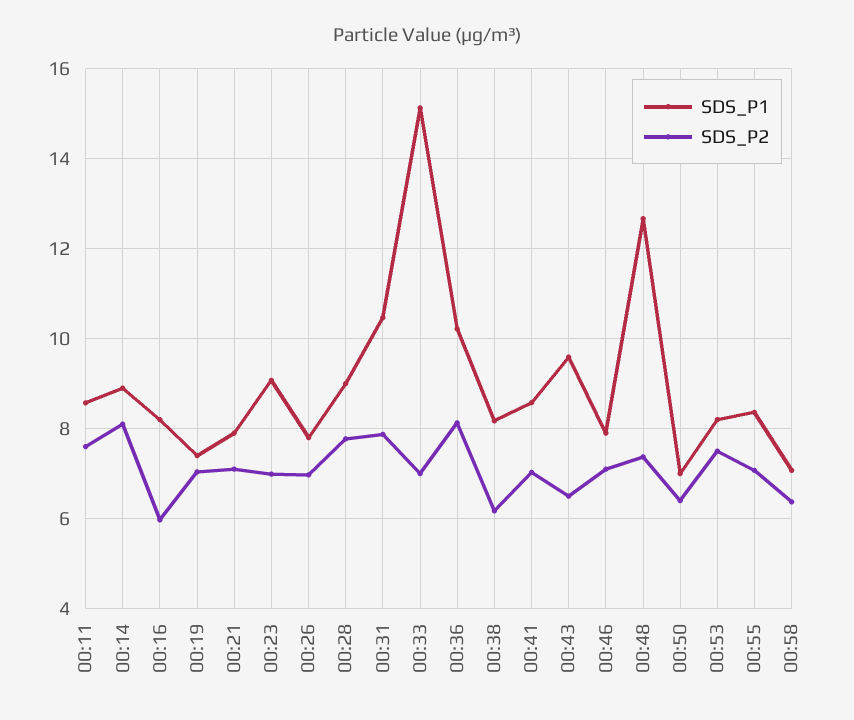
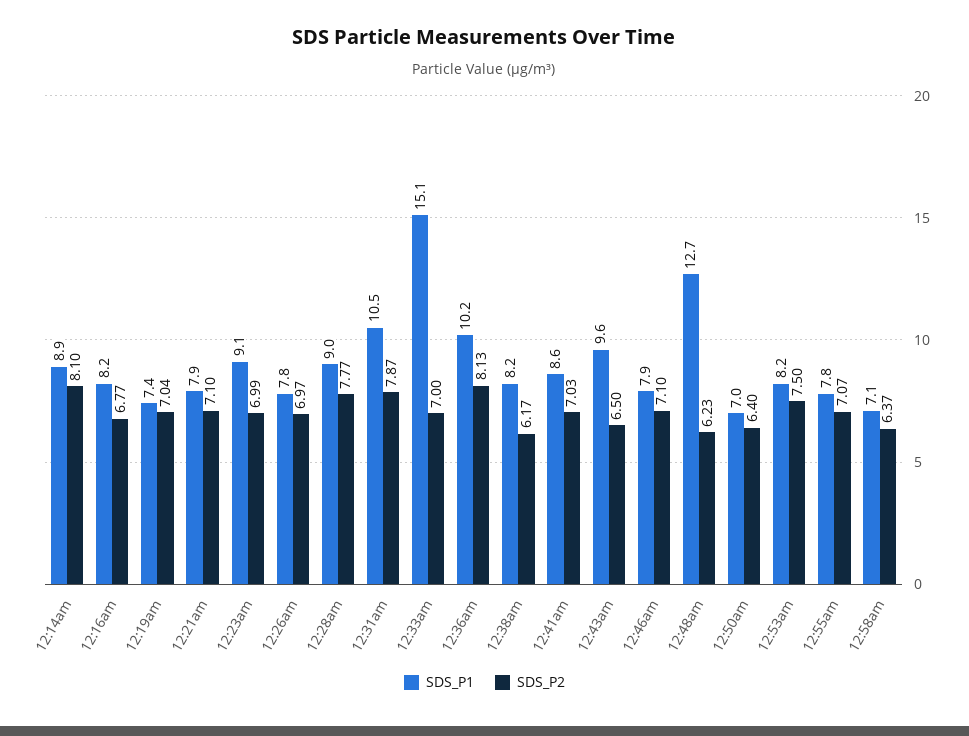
SDS_P1, 00:11: 8.6 -> none
SDS_P2, 00:11: 7.6 -> none
SDS_P2, 00:16: 6 -> 6.77
SDS_P2, 00:48: 7.4 -> 6.23
SDS_P1, 00:55: 8.4 -> 7.8

